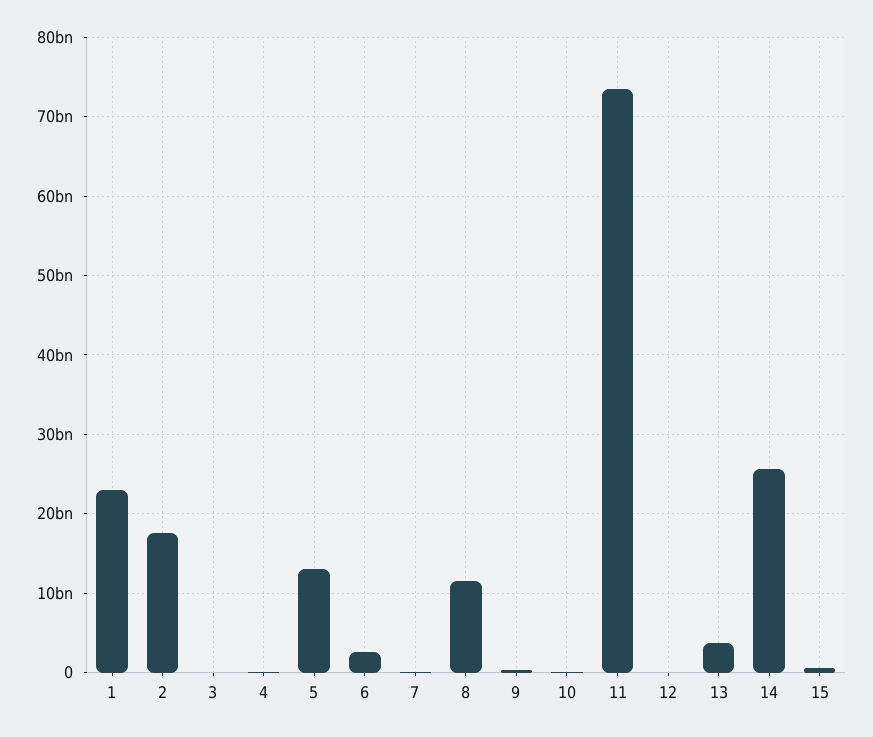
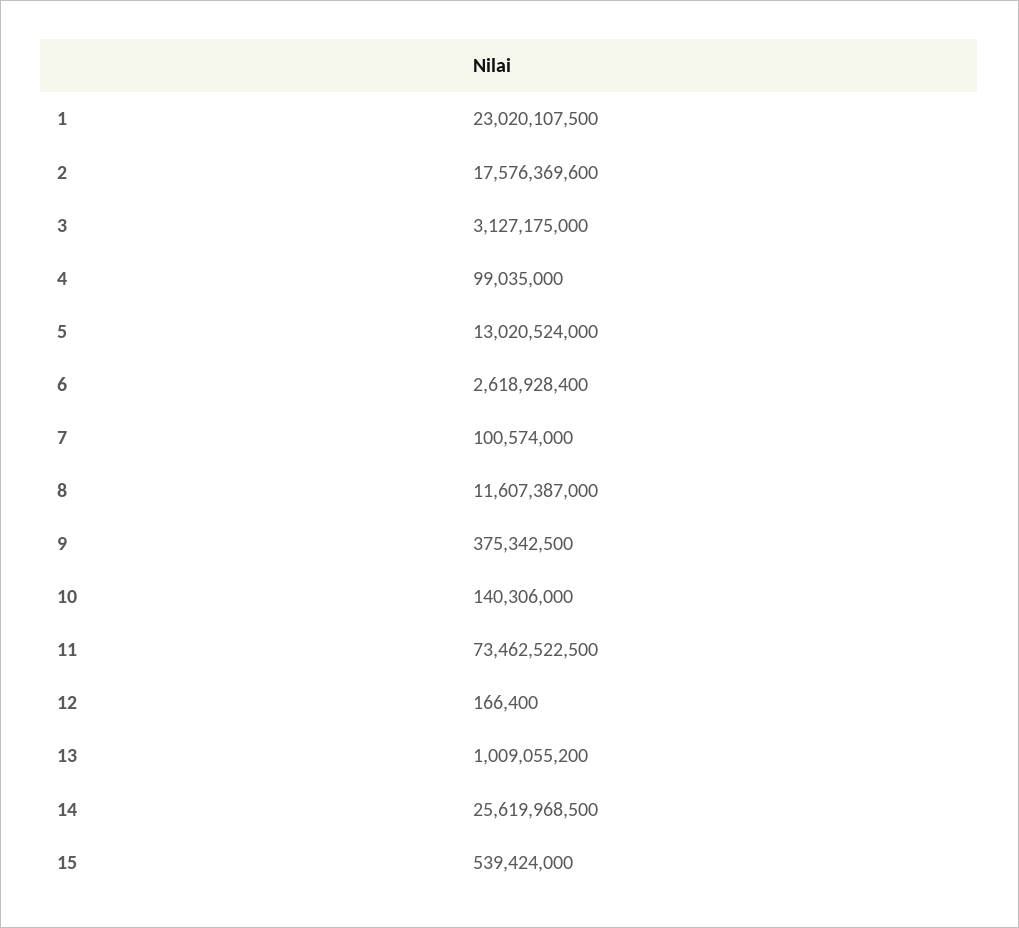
3: 0 -> 3127175000
13: 4000000000 -> 1009055200

